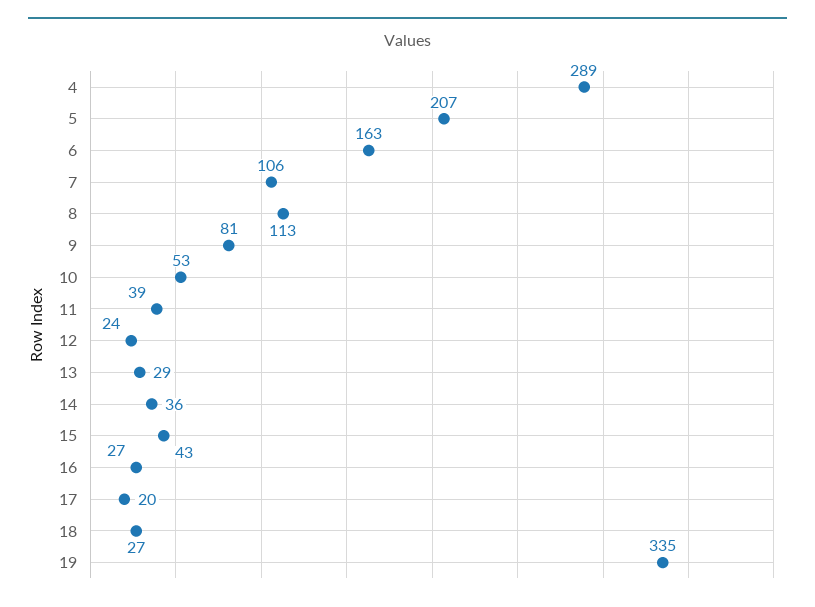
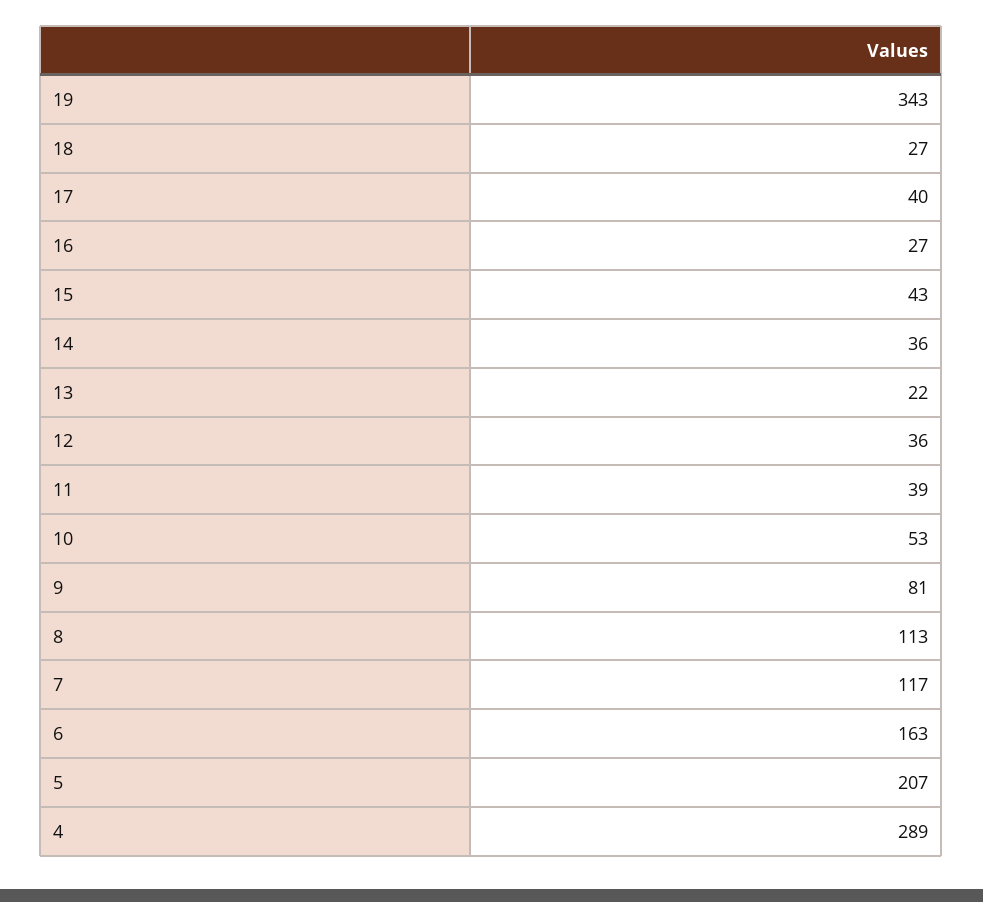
7: 106 -> 117
12: 24 -> 36
13: 29 -> 22
17: 20 -> 40
19: 335 -> 343

